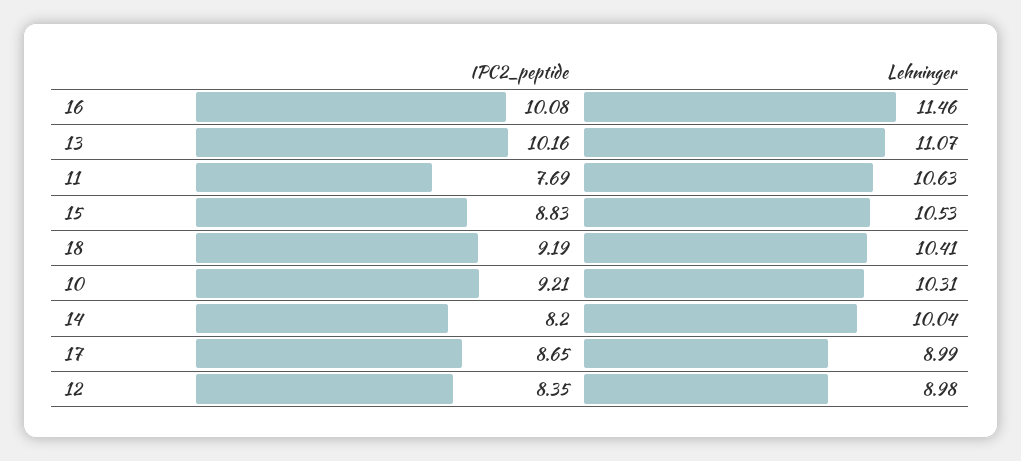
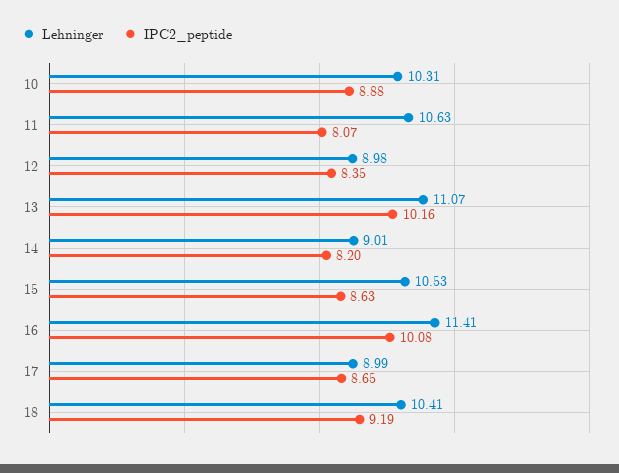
Lehninger, 16: 11.46 -> 11.41
IPC2_peptide, 11: 7.69 -> 8.07
IPC2_peptide, 15: 8.83 -> 8.63
IPC2_peptide, 10: 9.21 -> 8.88
Lehninger, 14: 10.04 -> 9.01

